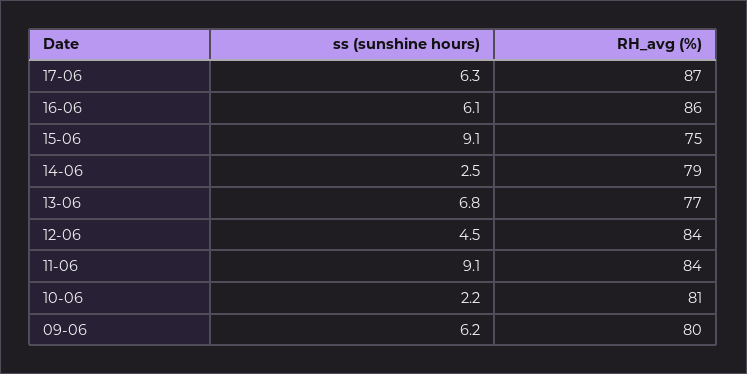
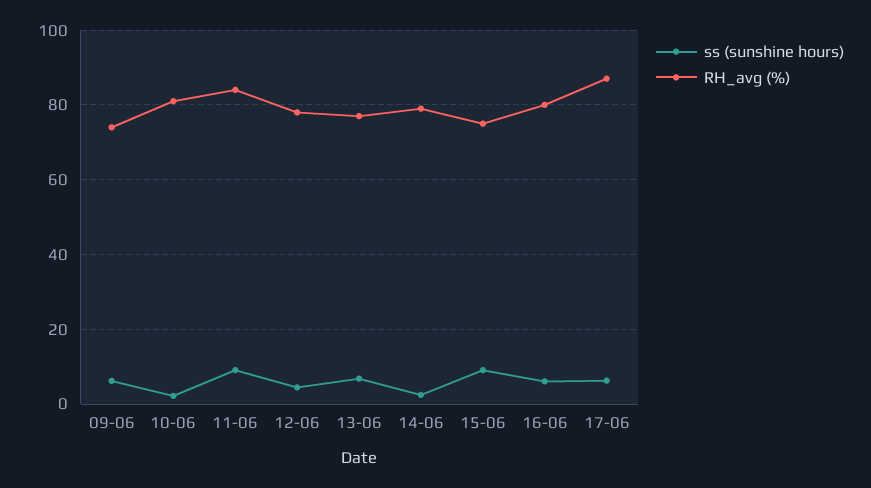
RH_avg (%), 16-06: 86 -> 80
RH_avg (%), 12-06: 84 -> 78
RH_avg (%), 09-06: 80 -> 74

